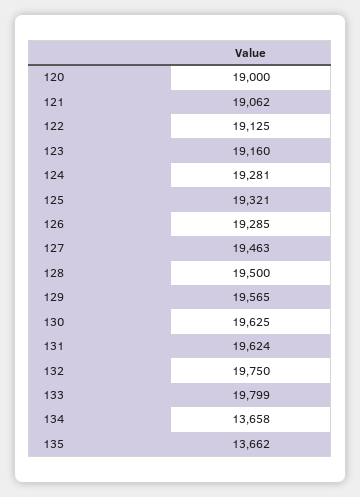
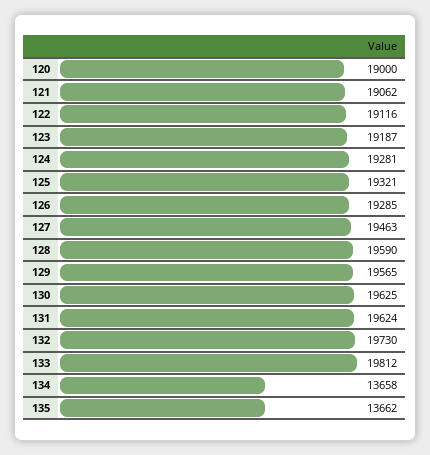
122: 19125 -> 19116
123: 19160 -> 19187
128: 19500 -> 19590
132: 19750 -> 19730
133: 19799 -> 19812

